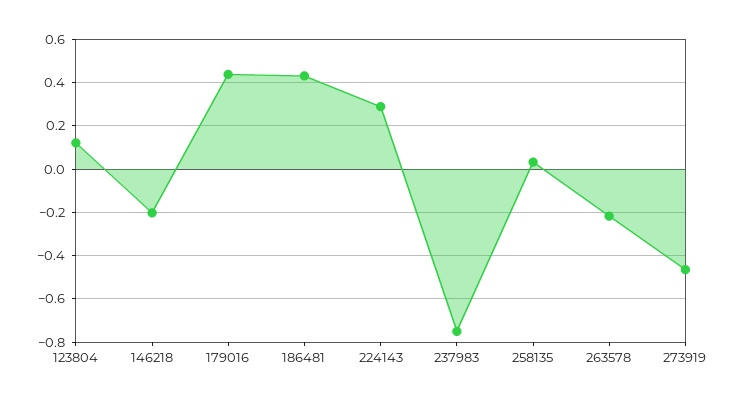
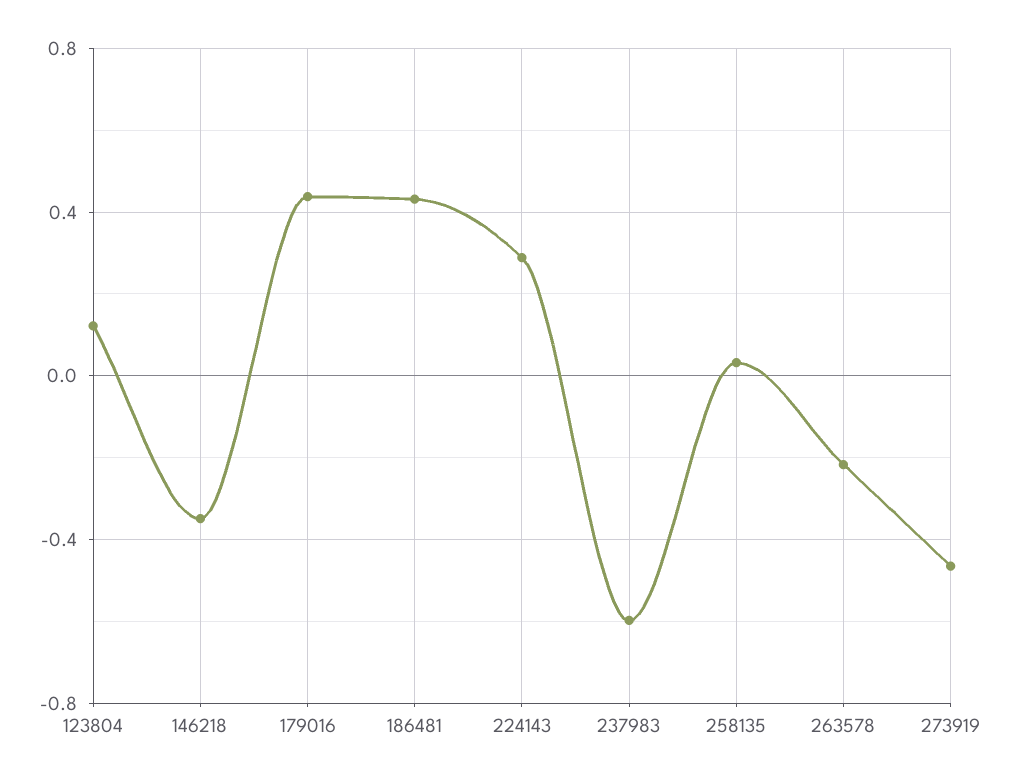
146218: -0.2 -> -0.35
237983: -0.75 -> -0.6

